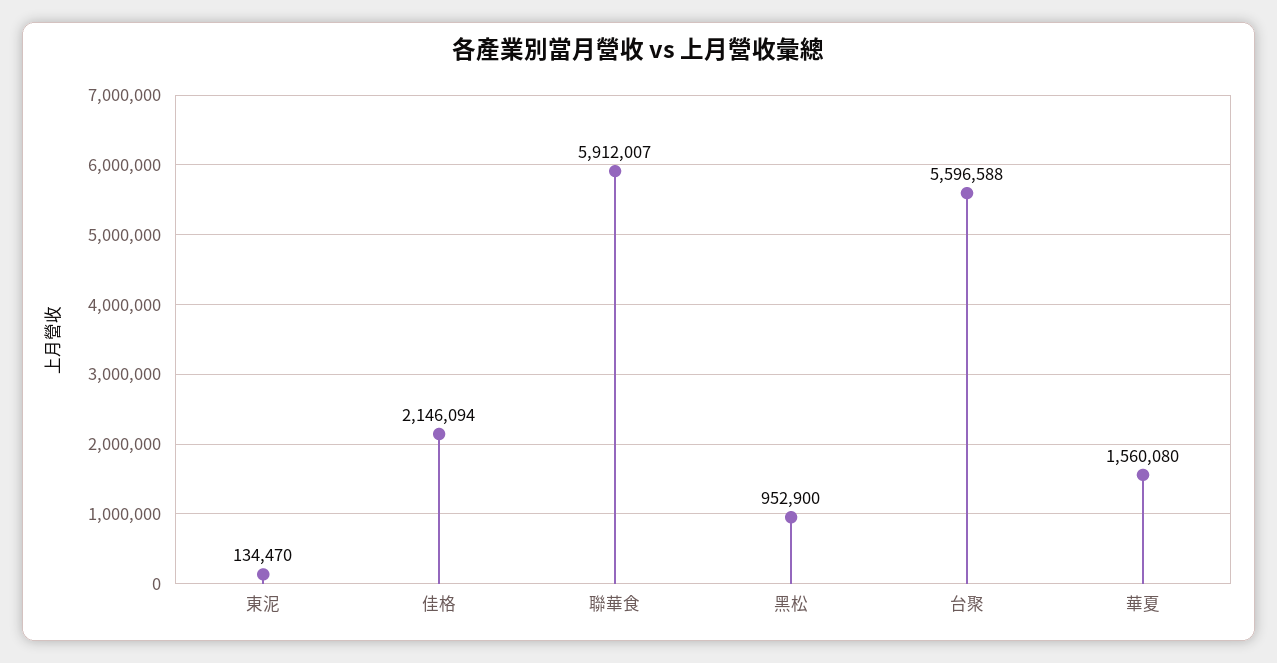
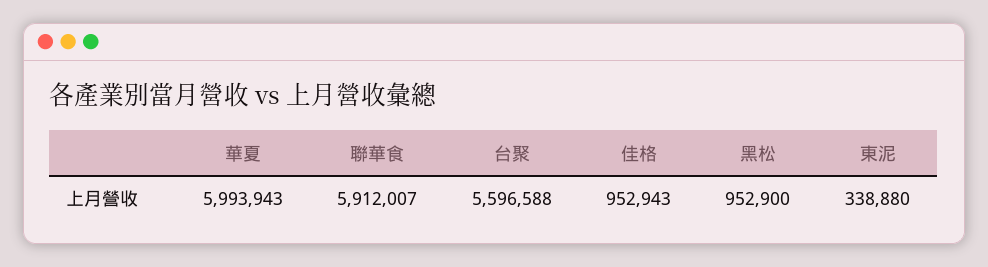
東泥: 134470 -> 338880
佳格: 2146094 -> 952943
華夏: 1560080 -> 5993943

